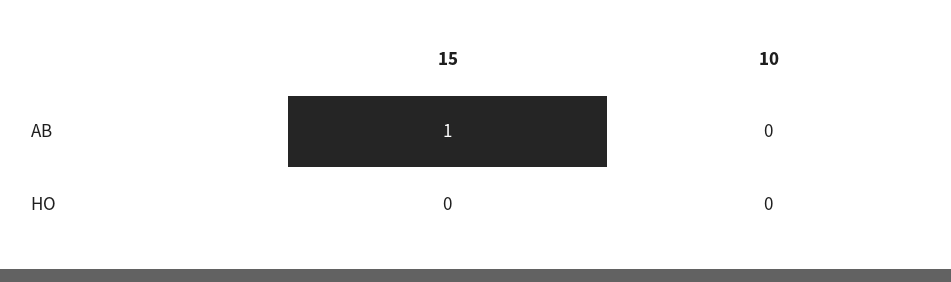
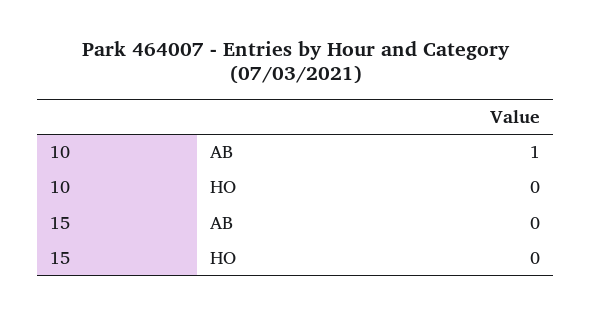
15, AB: 1 -> 0
10, AB: 0 -> 1

